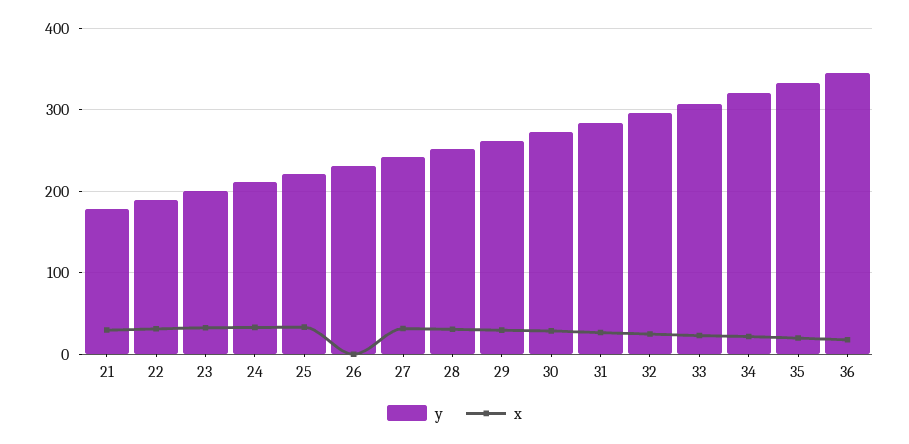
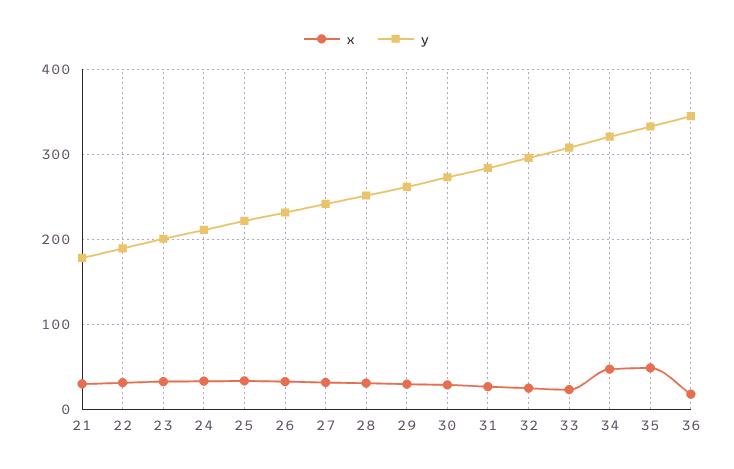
x, 26: 0 -> 30
x, 34: 20 -> 50
x, 35: 20 -> 50

